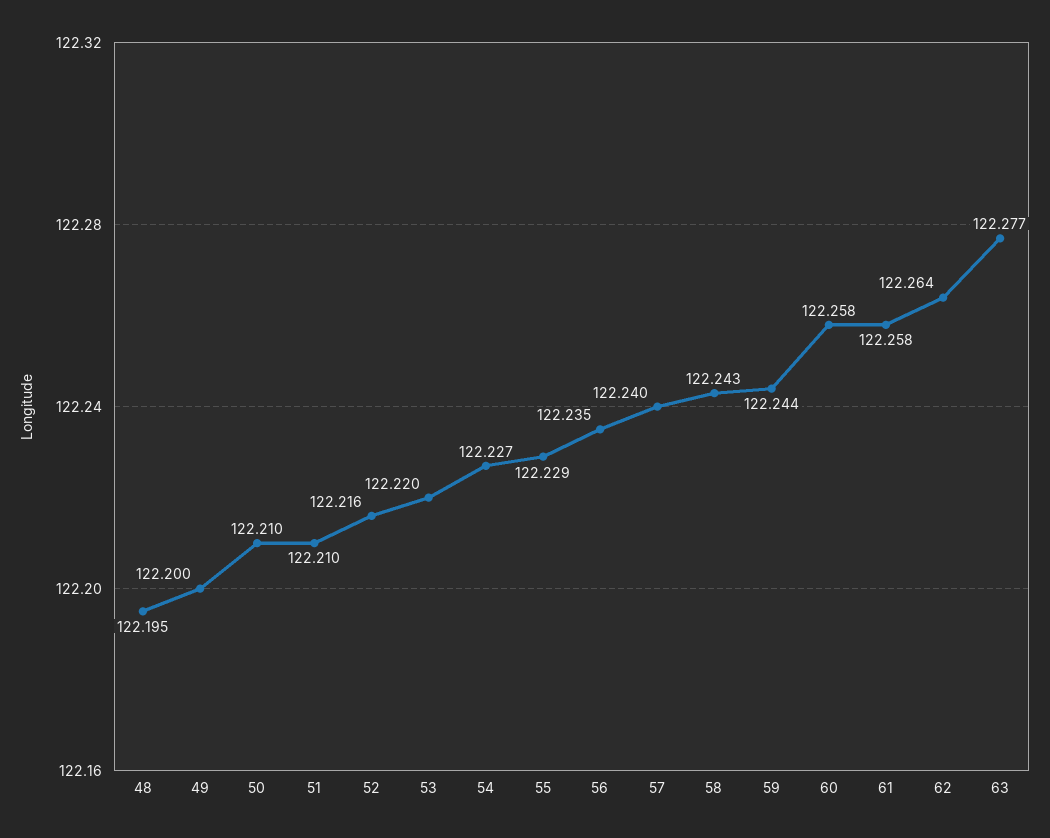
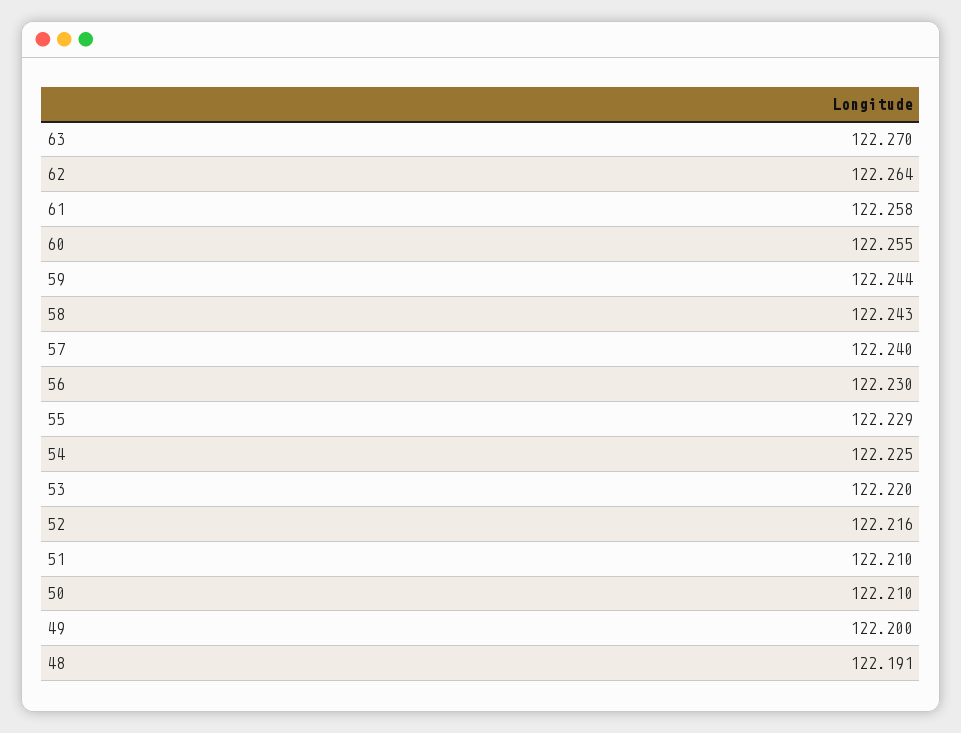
48: 122.195 -> 122.191
54: 122.227 -> 122.225
56: 122.235 -> 122.23
60: 122.258 -> 122.255
63: 122.277 -> 122.27

